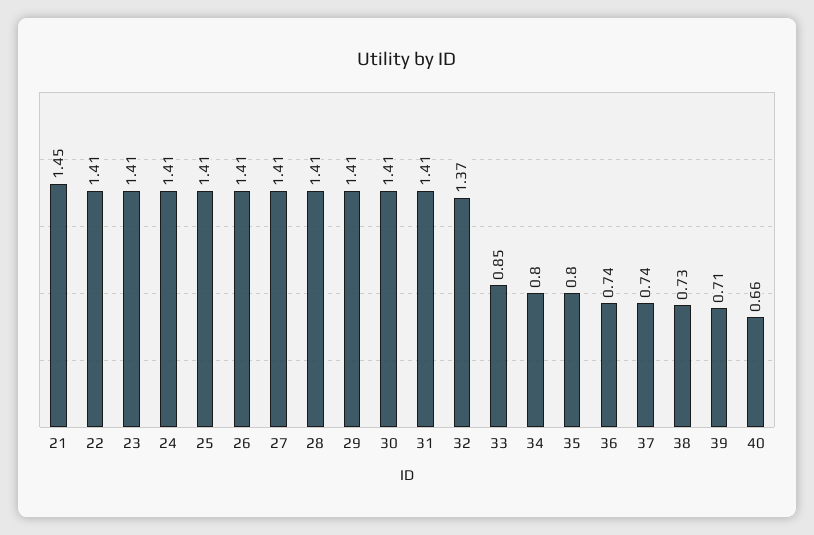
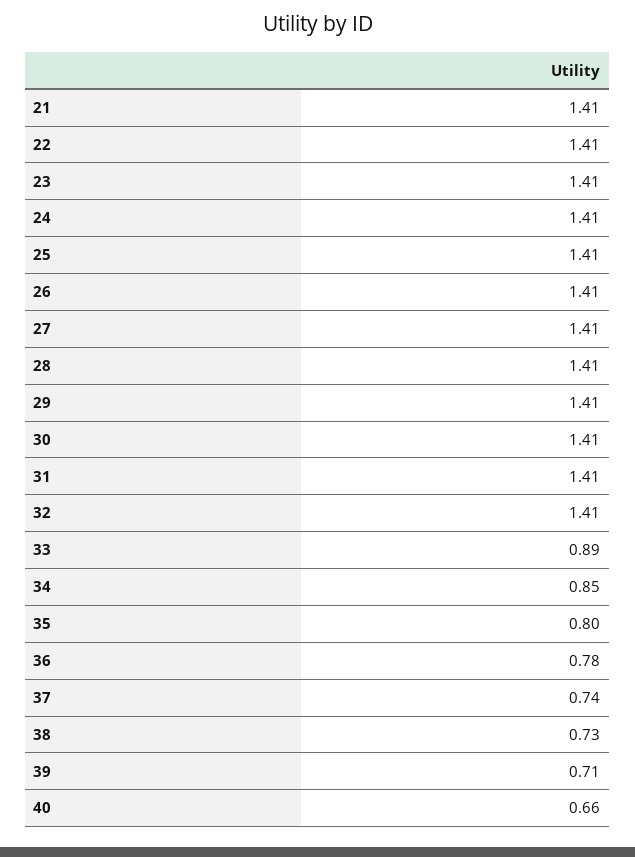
21: 1.45 -> 1.41
32: 1.37 -> 1.41
33: 0.85 -> 0.89
34: 0.8 -> 0.85
36: 0.74 -> 0.78

